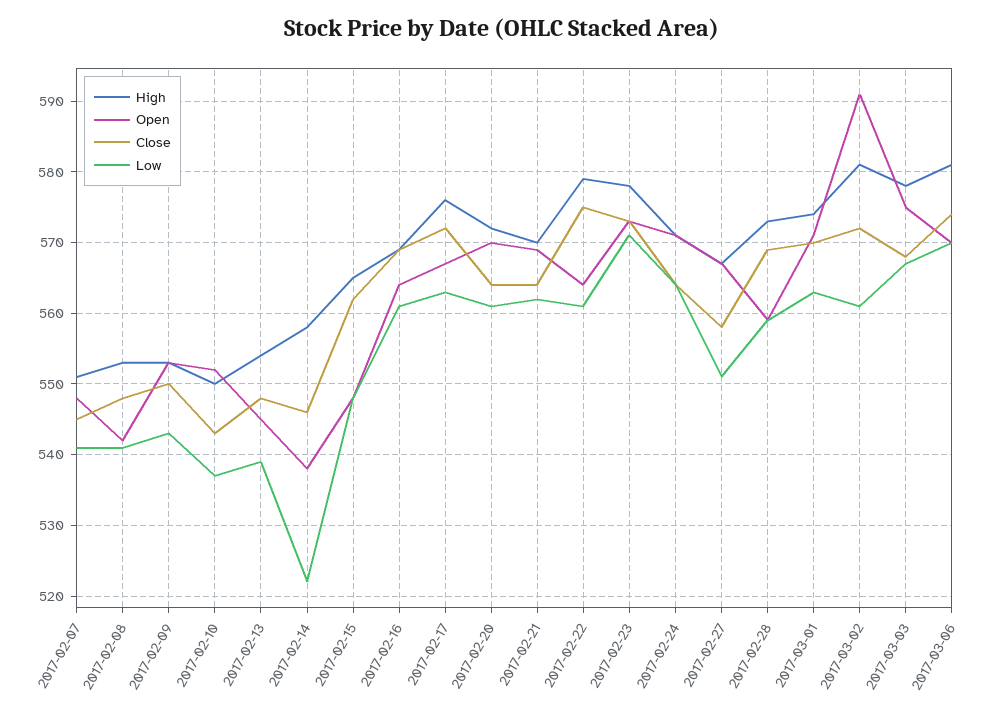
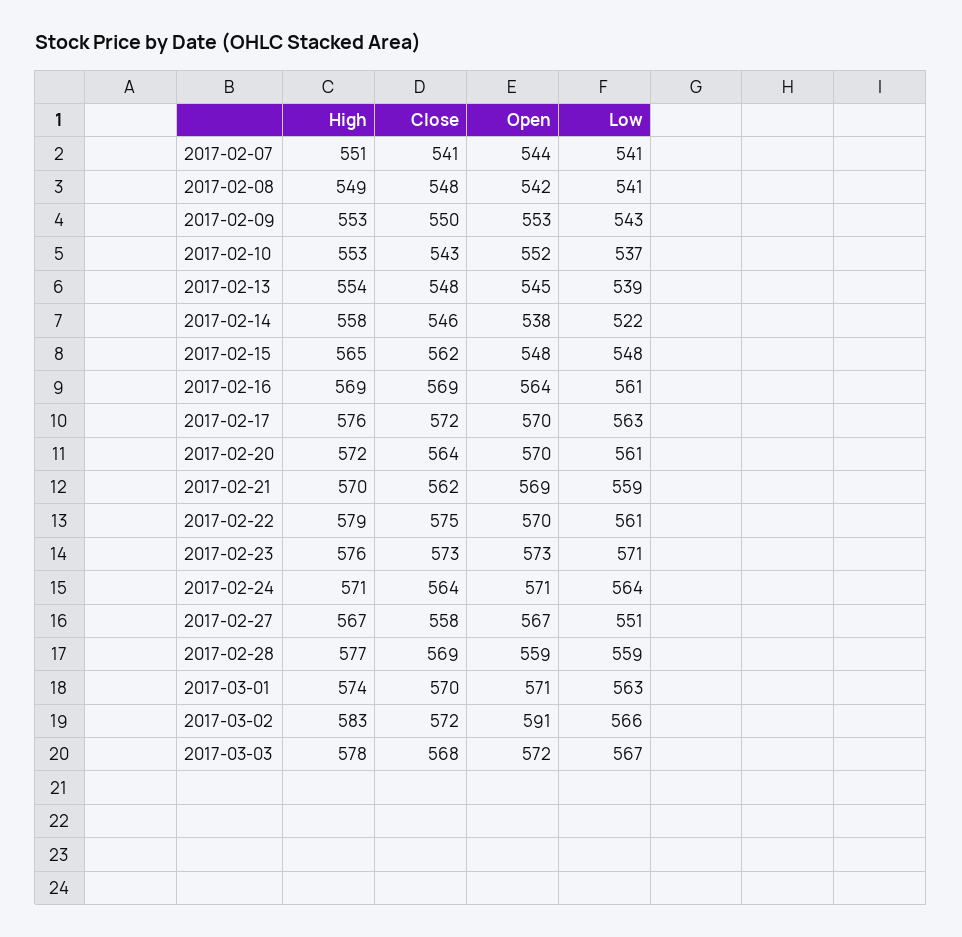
Open, 2017-02-07: 548 -> 544
Close, 2017-02-07: 545 -> 541
High, 2017-02-08: 553 -> 549
High, 2017-02-10: 550 -> 553
Open, 2017-02-17: 567 -> 570
Close, 2017-02-21: 564 -> 562
Low, 2017-02-21: 562 -> 559
Open, 2017-02-22: 564 -> 570
High, 2017-02-23: 578 -> 576
High, 2017-02-28: 573 -> 577
High, 2017-03-02: 581 -> 583
Low, 2017-03-02: 561 -> 566
Open, 2017-03-03: 575 -> 572
High, 2017-03-06: 581 -> none
Open, 2017-03-06: 570 -> none
Close, 2017-03-06: 574 -> none
Low, 2017-03-06: 570 -> none

